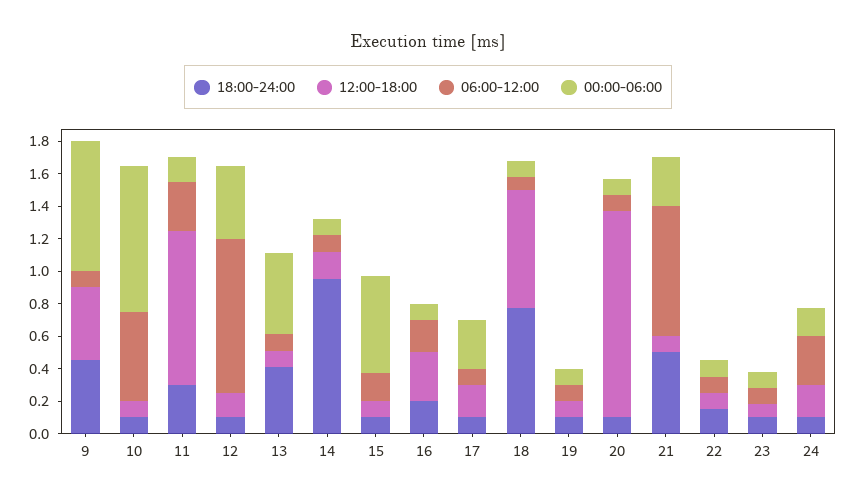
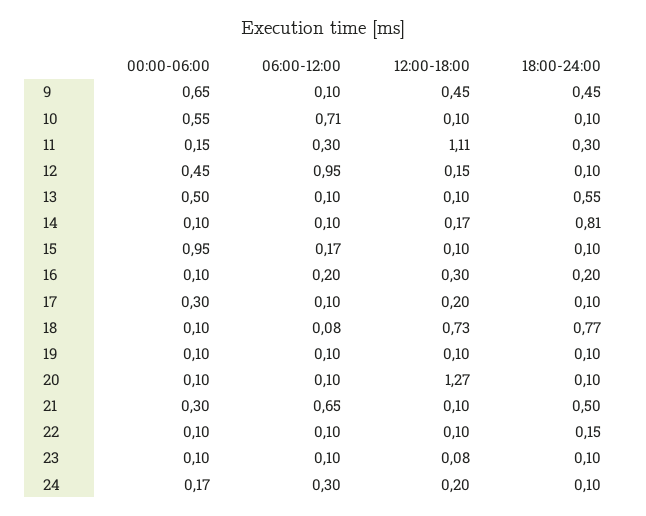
00:00-06:00, 9: 0.8 -> 0.65
06:00-12:00, 10: 0.55 -> 0.71
00:00-06:00, 10: 0.9 -> 0.55
12:00-18:00, 11: 0.95 -> 1.11
18:00-24:00, 13: 0.4 -> 0.55
18:00-24:00, 14: 0.95 -> 0.81
00:00-06:00, 15: 0.6 -> 0.95
06:00-12:00, 21: 0.8 -> 0.65

